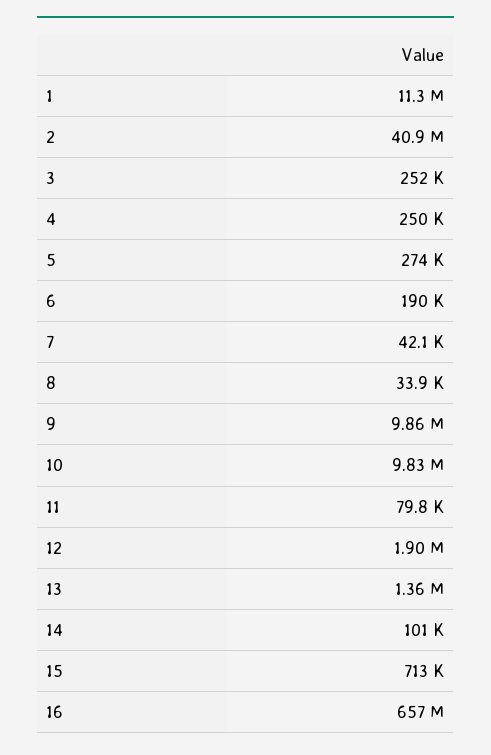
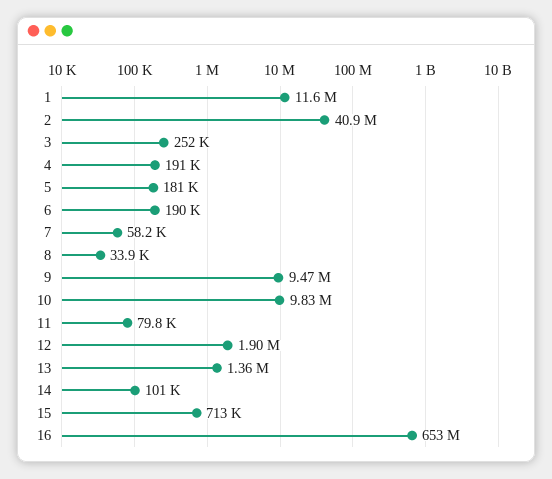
1: 11300000 -> 11600000
4: 250000 -> 191000
5: 274000 -> 181000
7: 42100 -> 58200
9: 9860000 -> 9470000
16: 657000000 -> 653000000

